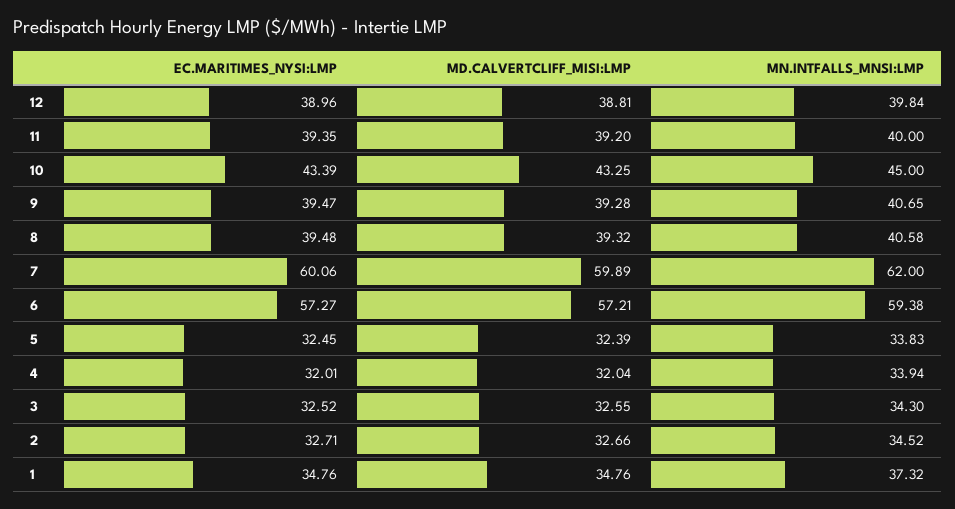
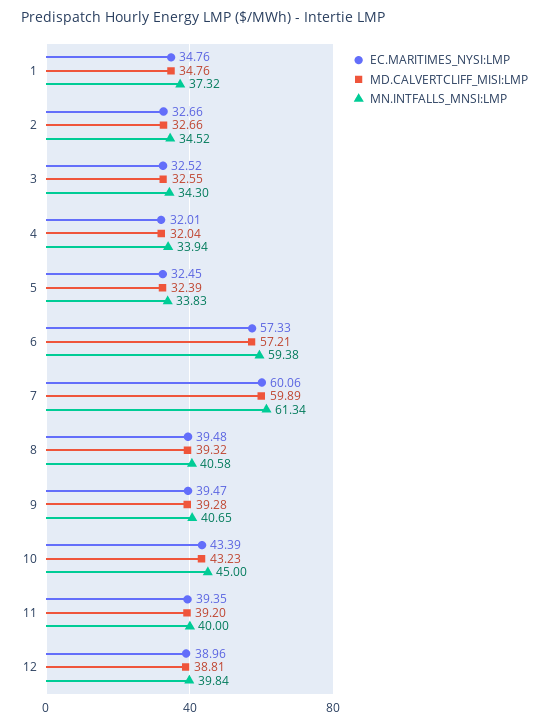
MD.CALVERTCLIFF_MISI:LMP, 10: 43.25 -> 43.23
MN.INTFALLS_MNSI:LMP, 7: 62 -> 61.34
EC.MARITIMES_NYSI:LMP, 6: 57.27 -> 57.33
EC.MARITIMES_NYSI:LMP, 2: 32.71 -> 32.66

